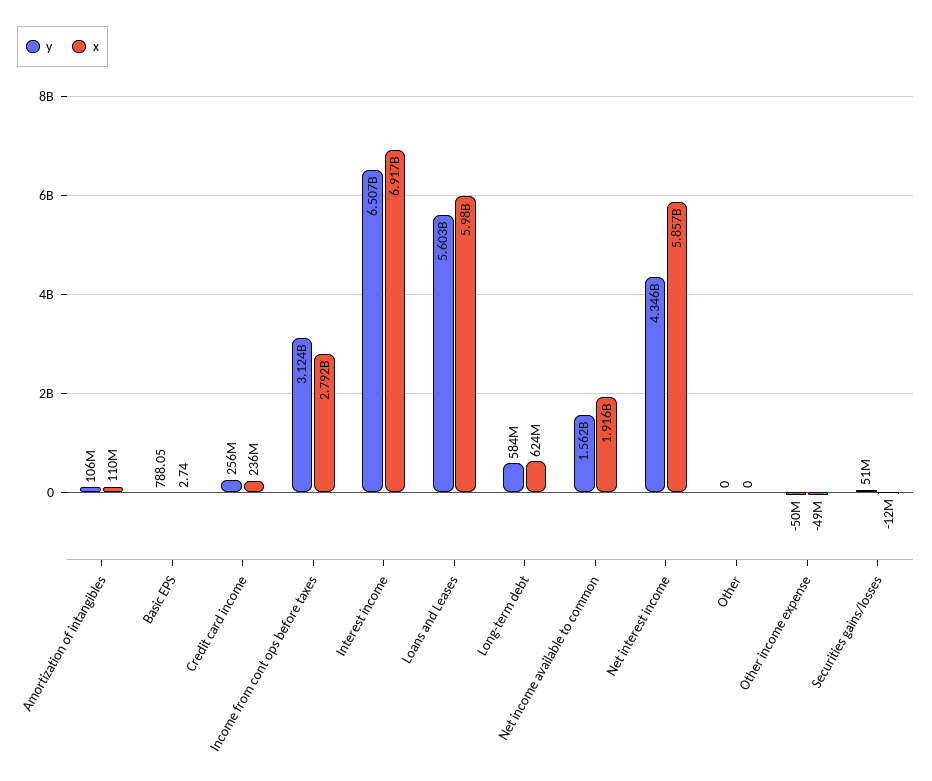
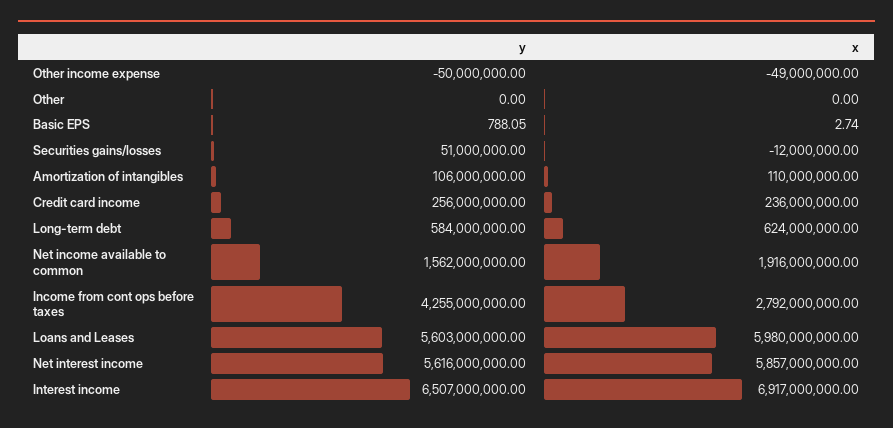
y, Income from cont ops before taxes: 3124000000 -> 4255000000
y, Net interest income: 4346000000 -> 5616000000

